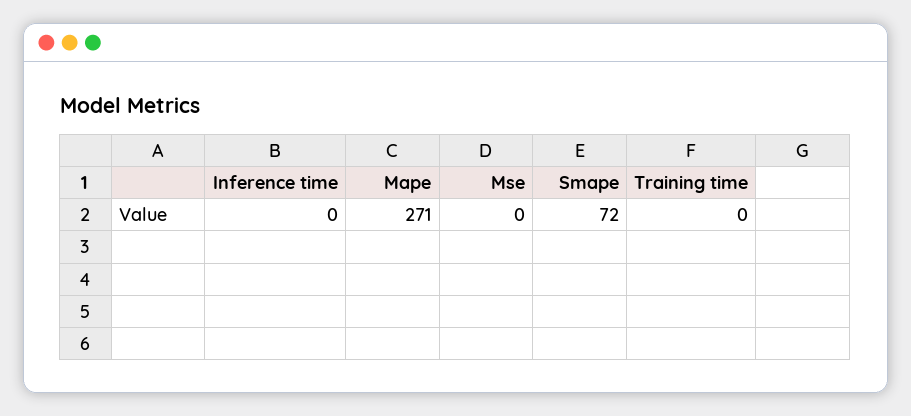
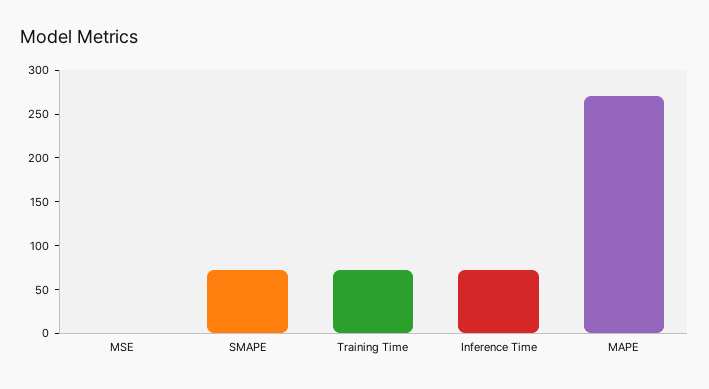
Inference time: 0 -> 70
Training time: 0 -> 70

